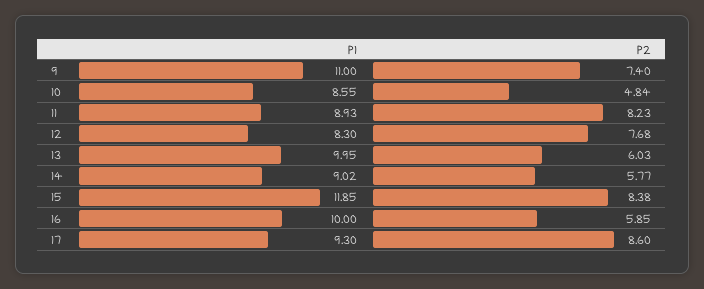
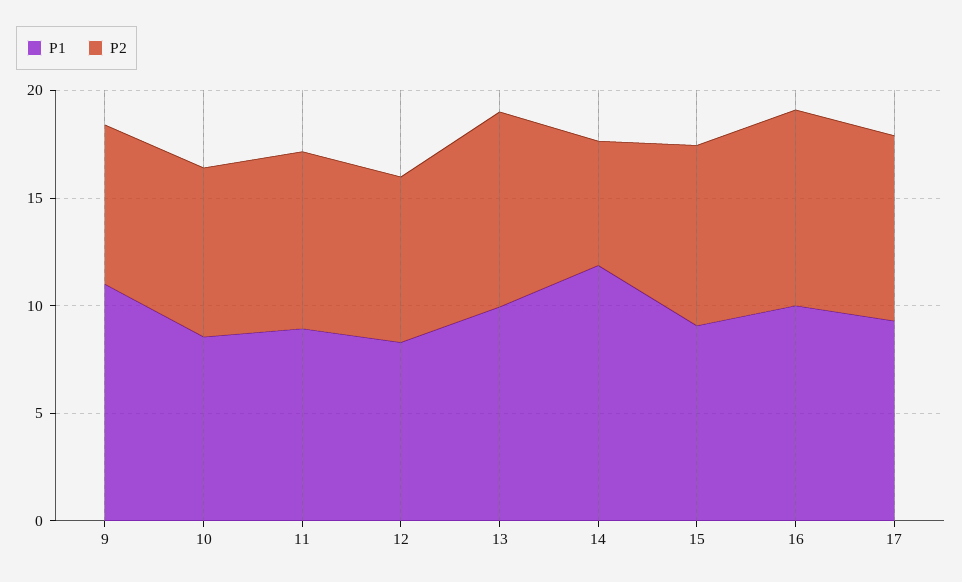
P2, 10: 4.84 -> 8
P2, 13: 6.03 -> 9
P1, 14: 9.02 -> 12
P1, 15: 11.85 -> 9
P2, 16: 5.85 -> 9

